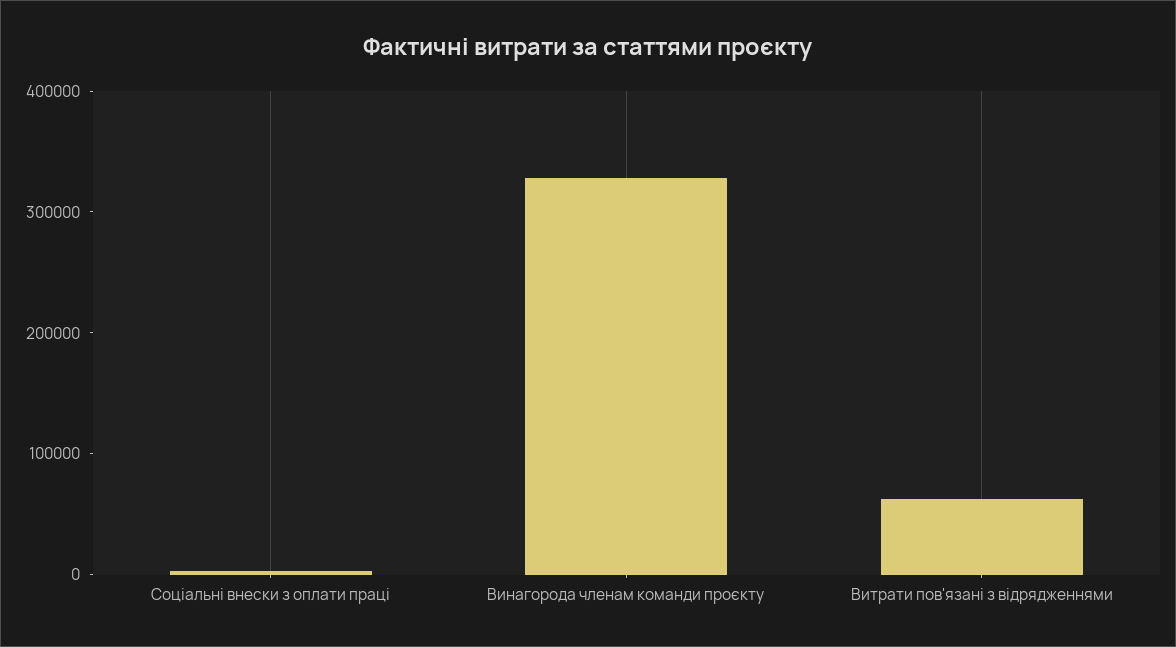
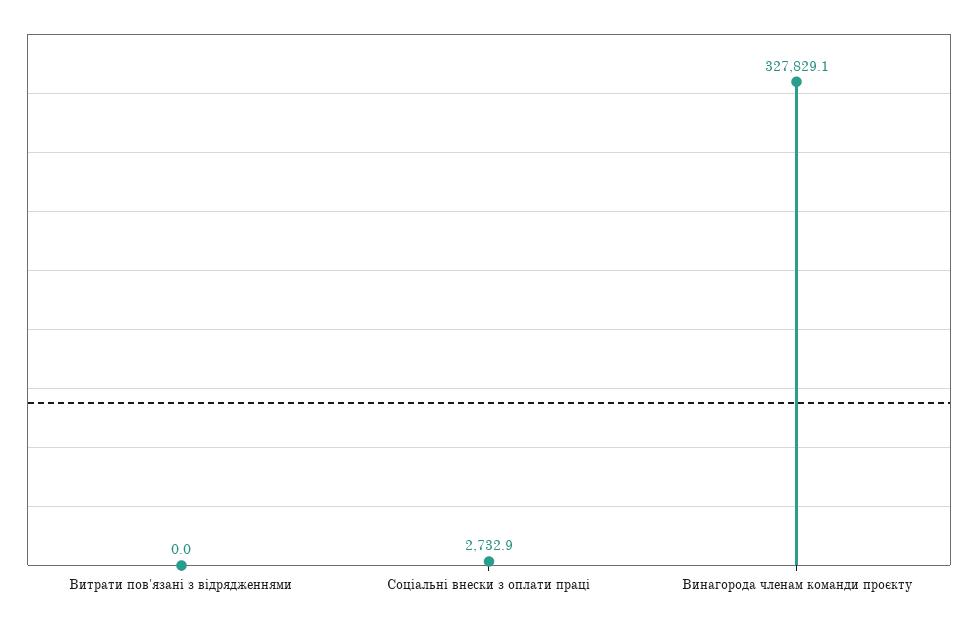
Витрати пов'язані з відрядженнями: 60000 -> 0

